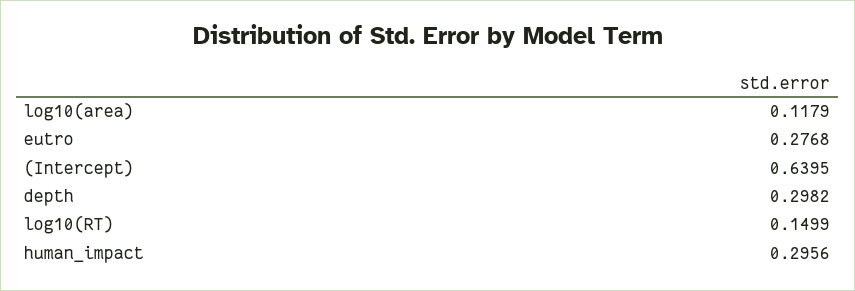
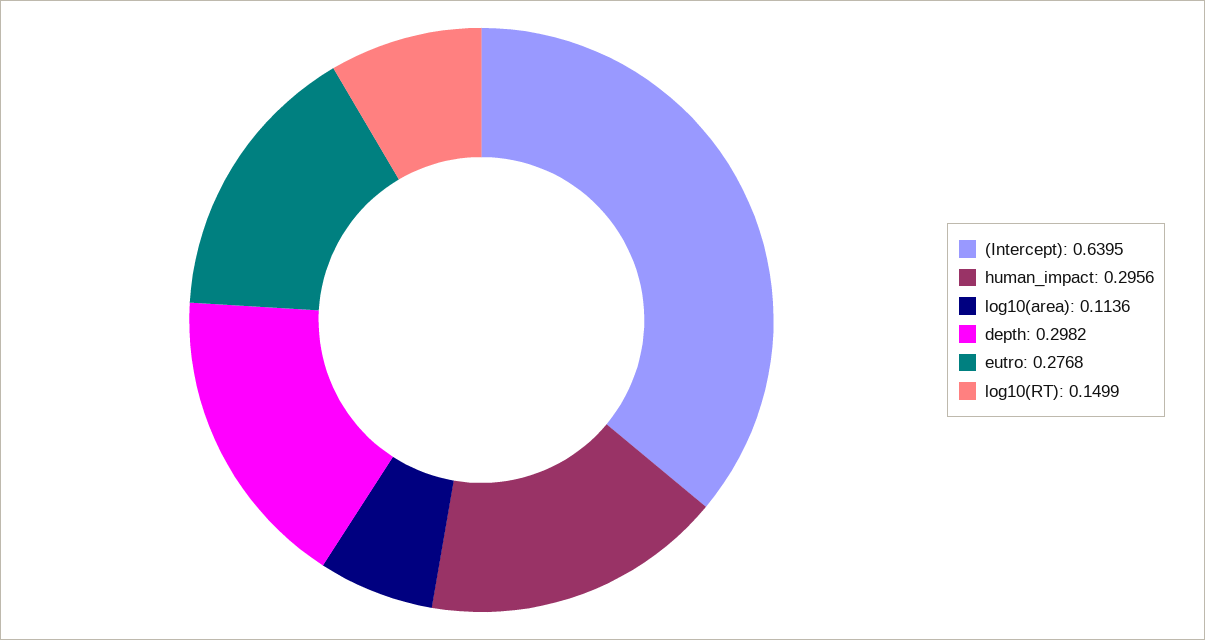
log10(area): 0.1179 -> 0.1136

